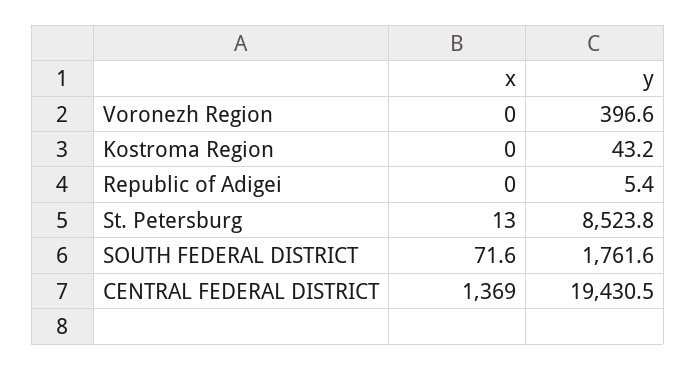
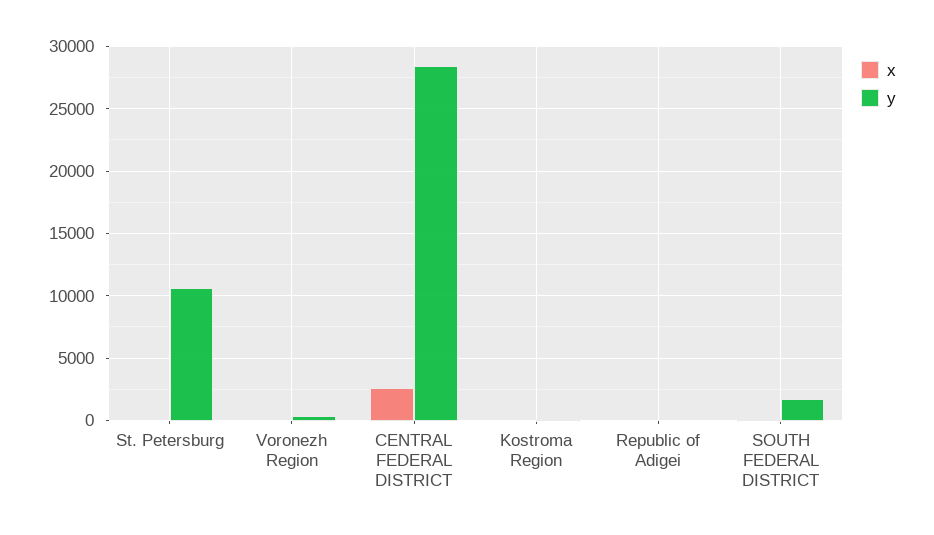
y, St. Petersburg: 8523.8 -> 10500
x, CENTRAL FEDERAL DISTRICT: 1369 -> 2500
y, CENTRAL FEDERAL DISTRICT: 19430.5 -> 28500

